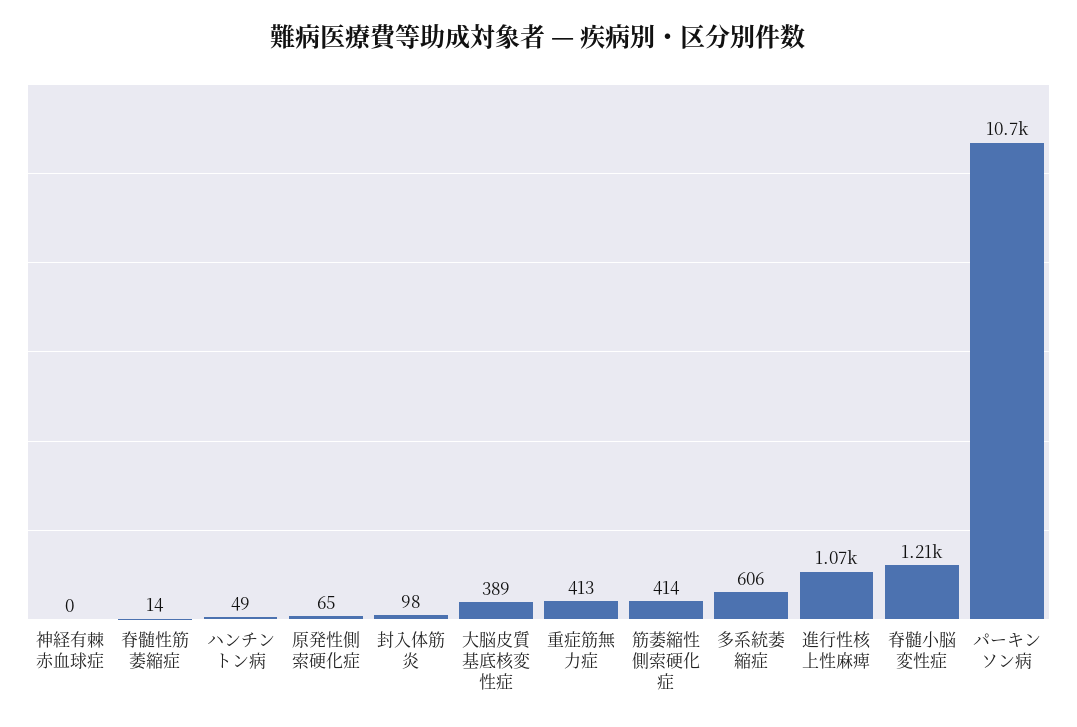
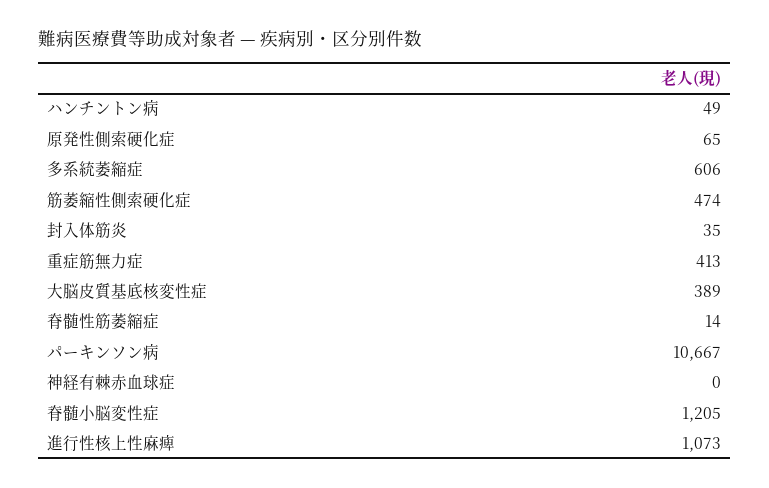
封入体筋炎: 98 -> 35
筋萎縮性側索硬化症: 414 -> 474

